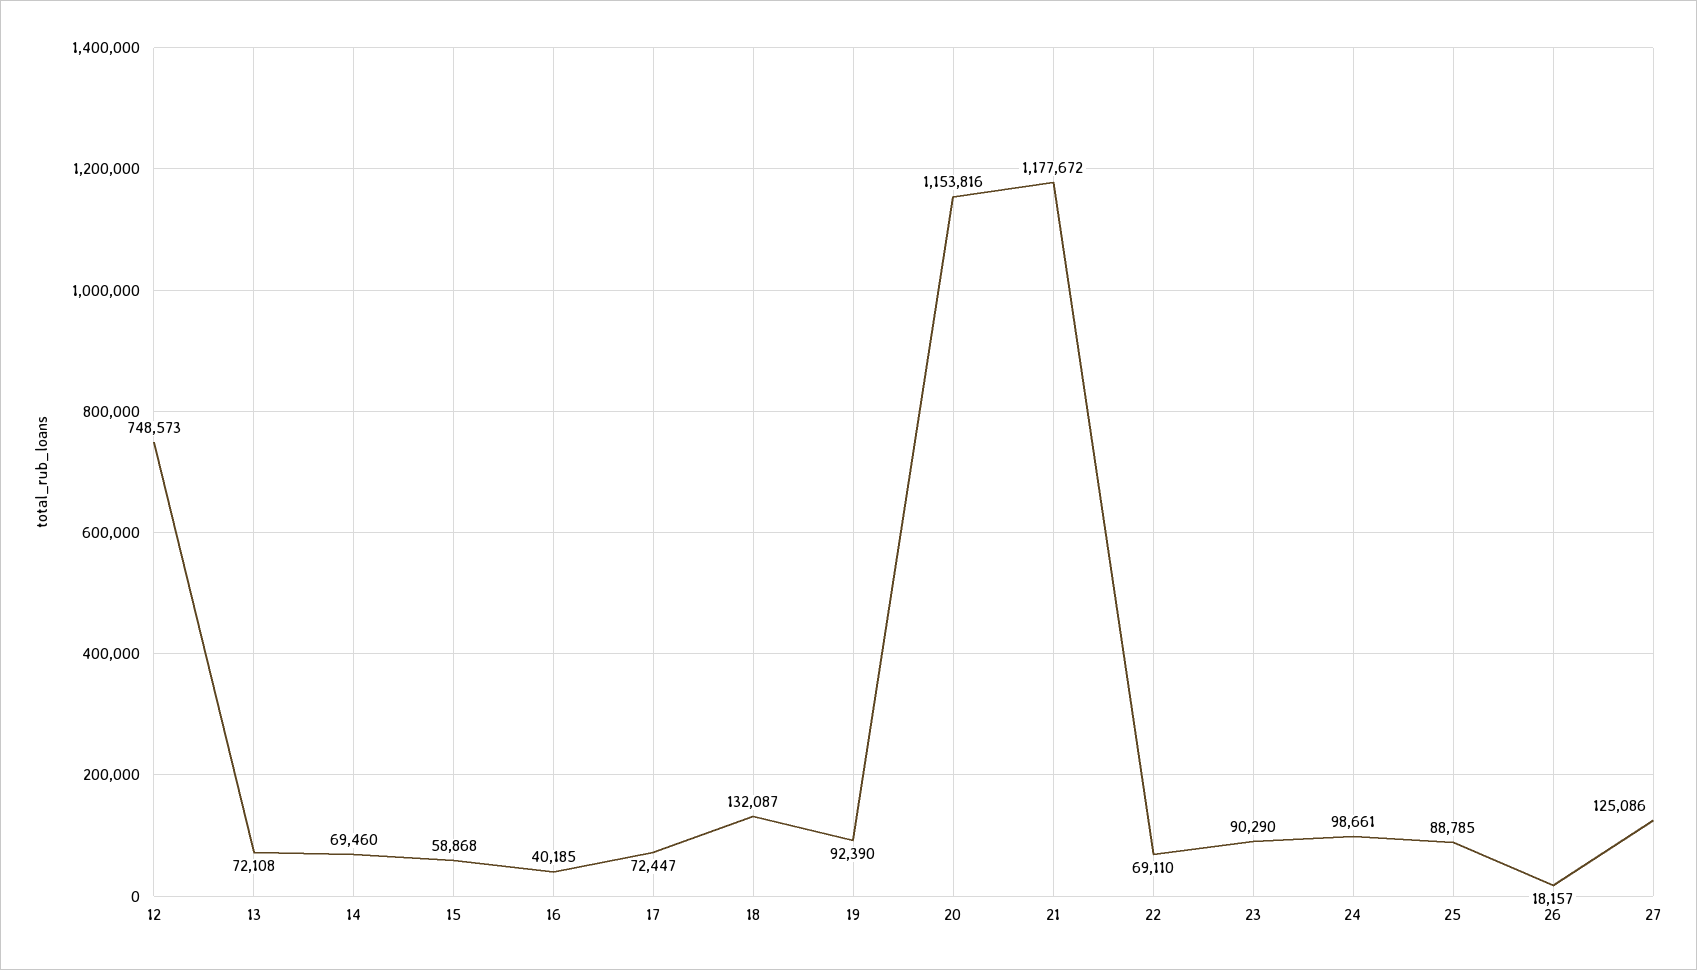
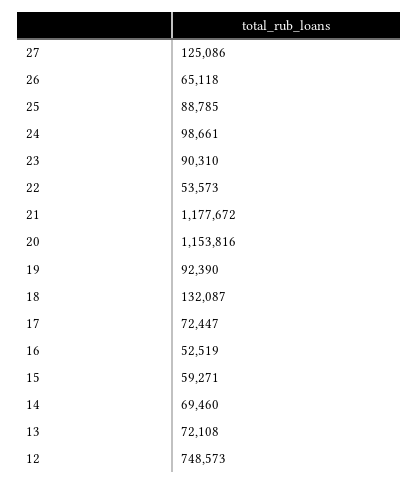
15: 58868 -> 59271
16: 40185 -> 52519
22: 69110 -> 53573
23: 90290 -> 90310
26: 18157 -> 65118

